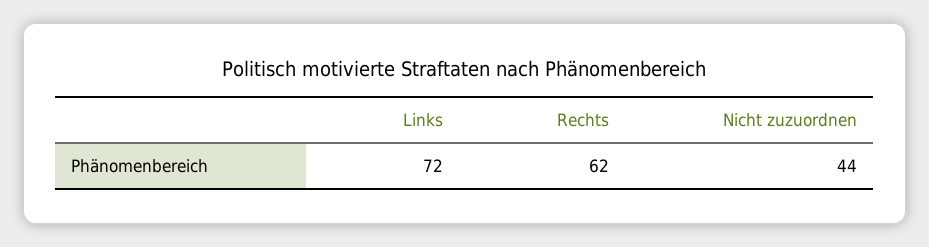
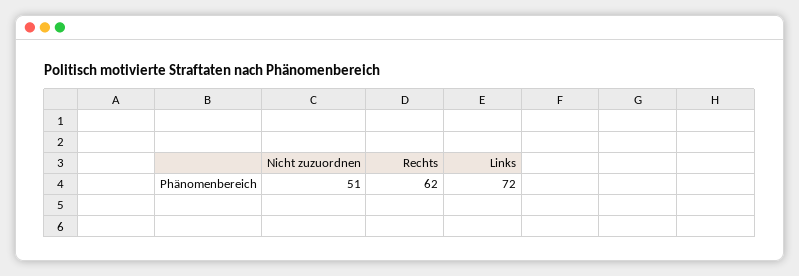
Nicht zuzuordnen: 44 -> 51

